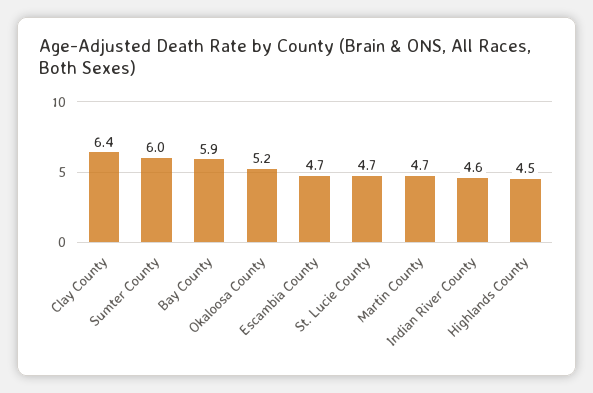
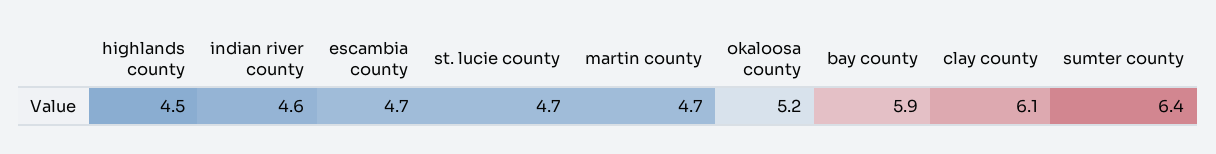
Clay County: 6.4 -> 6.1
Sumter County: 6 -> 6.4

